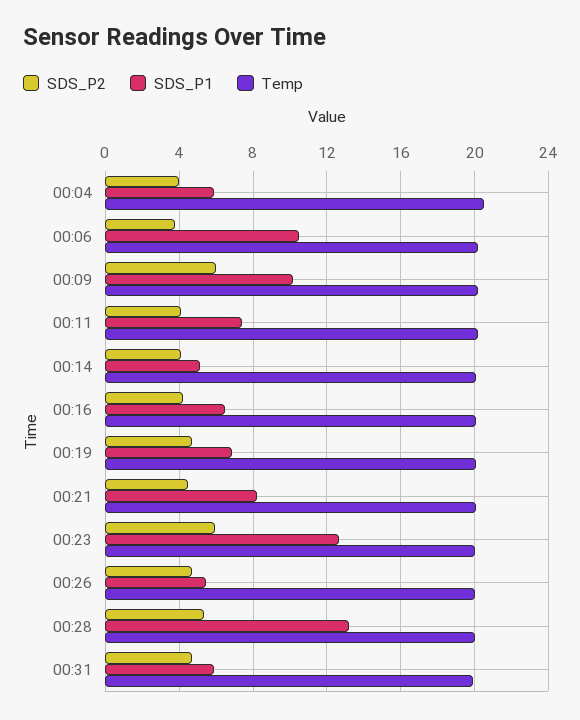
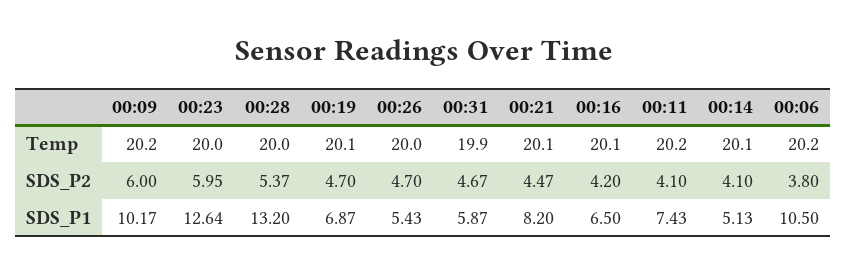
SDS_P2, 00:04: 4 -> none
SDS_P1, 00:04: 6 -> none
Temp, 00:04: 20.5 -> none

